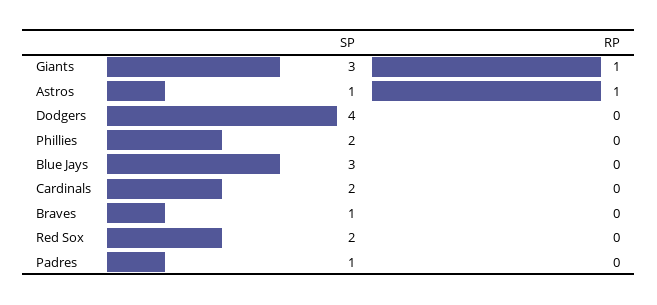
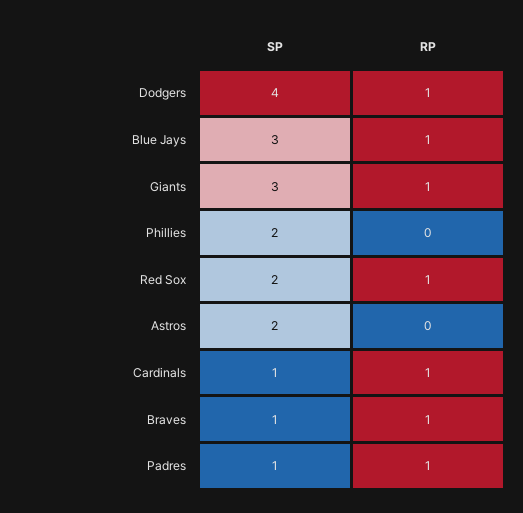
SP, Astros: 1 -> 2
RP, Astros: 1 -> 0
RP, Dodgers: 0 -> 1
RP, Blue Jays: 0 -> 1
SP, Cardinals: 2 -> 1
RP, Cardinals: 0 -> 1
RP, Braves: 0 -> 1
RP, Red Sox: 0 -> 1
RP, Padres: 0 -> 1

